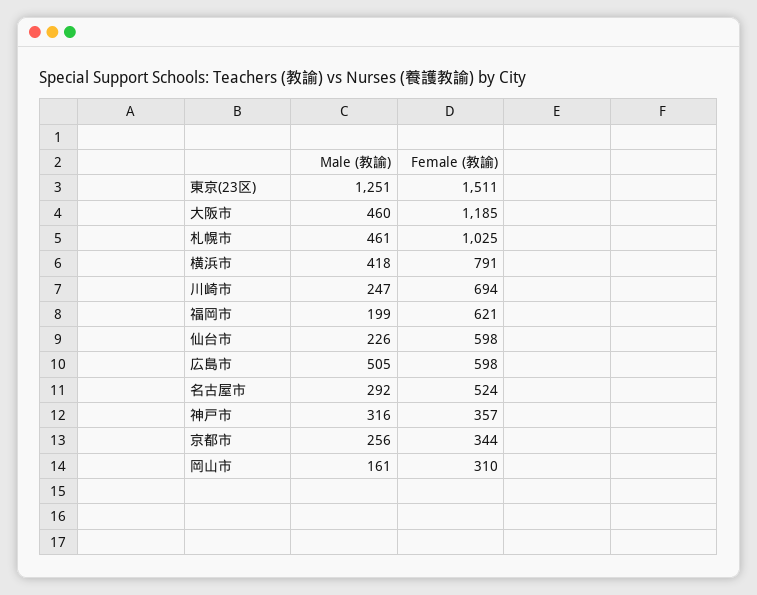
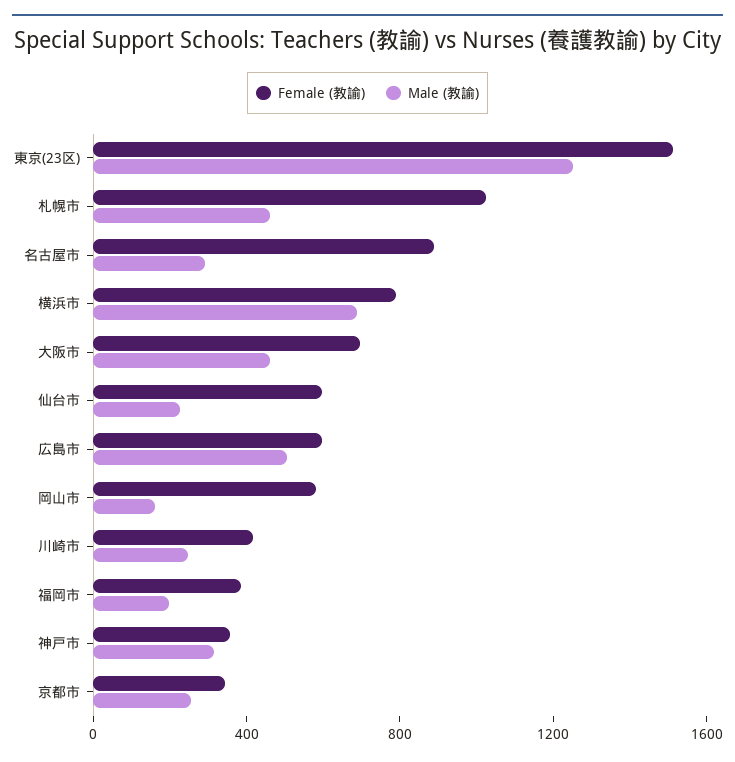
Female (教諭), 大阪市: 1185 -> 700
Male (教諭), 横浜市: 418 -> 700
Female (教諭), 川崎市: 694 -> 400
Female (教諭), 福岡市: 621 -> 400
Female (教諭), 名古屋市: 524 -> 900
Female (教諭), 岡山市: 310 -> 600

